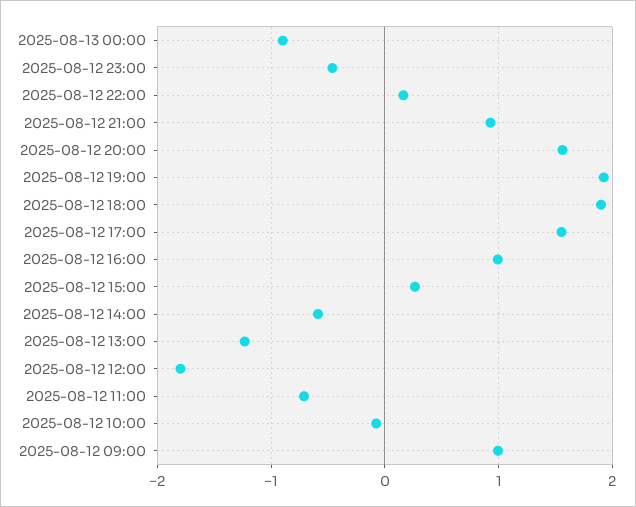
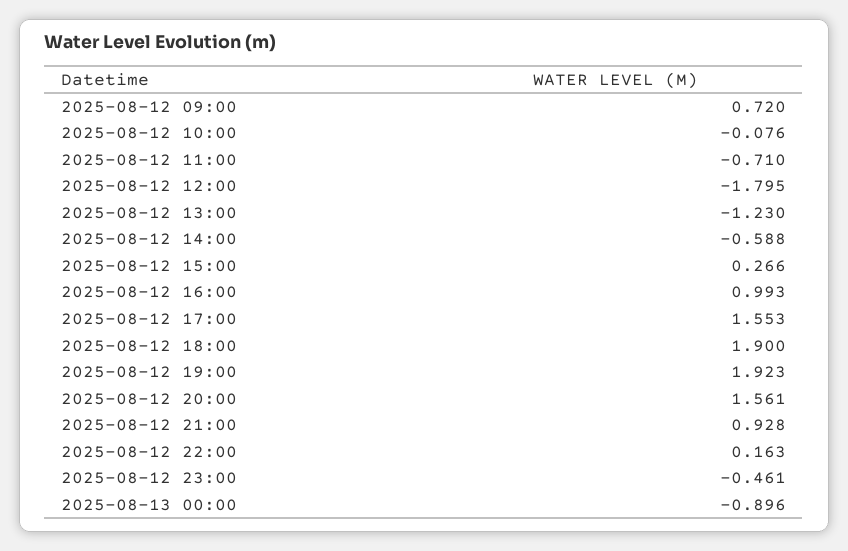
2025-08-12 09:00: 1 -> 0.72

